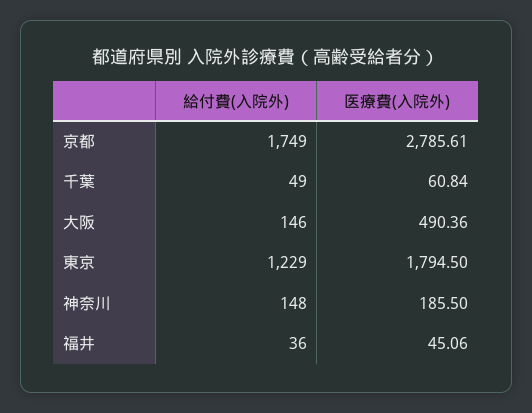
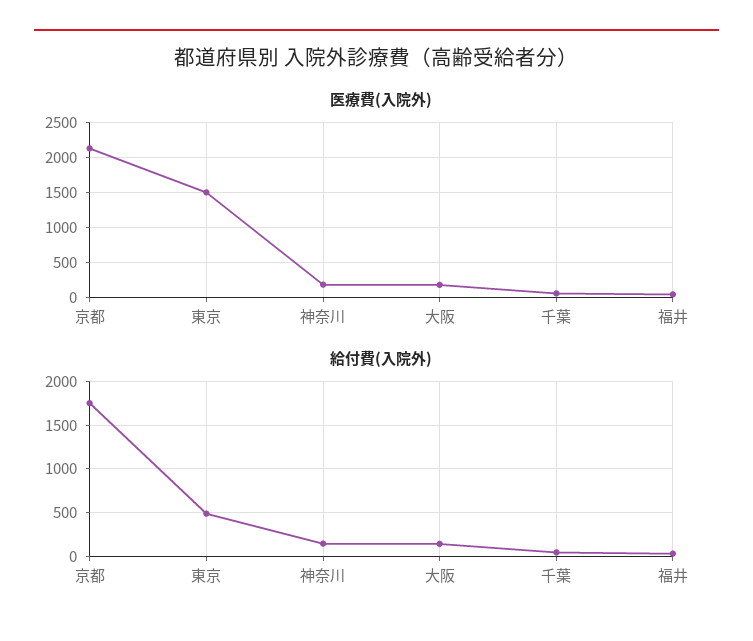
医療費(入院外), 京都: 2785.61 -> 2100
医療費(入院外), 大阪: 490.36 -> 200
給付費(入院外), 東京: 1229 -> 500
医療費(入院外), 東京: 1794.5 -> 1500

